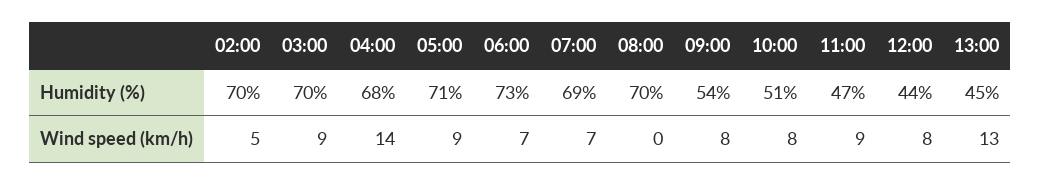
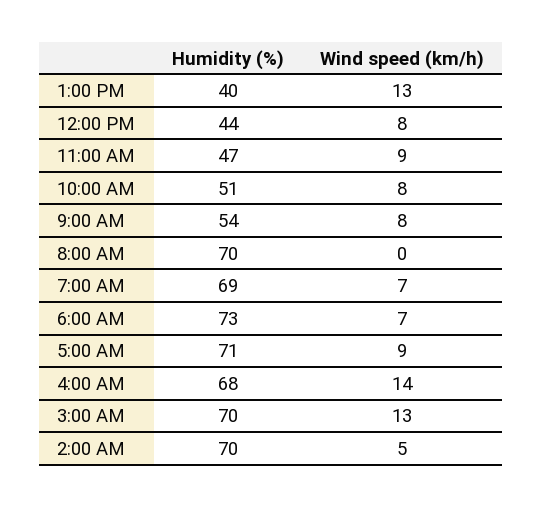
13:00, Humidity (%): 45 -> 40
03:00, Wind speed (km/h): 9 -> 13

